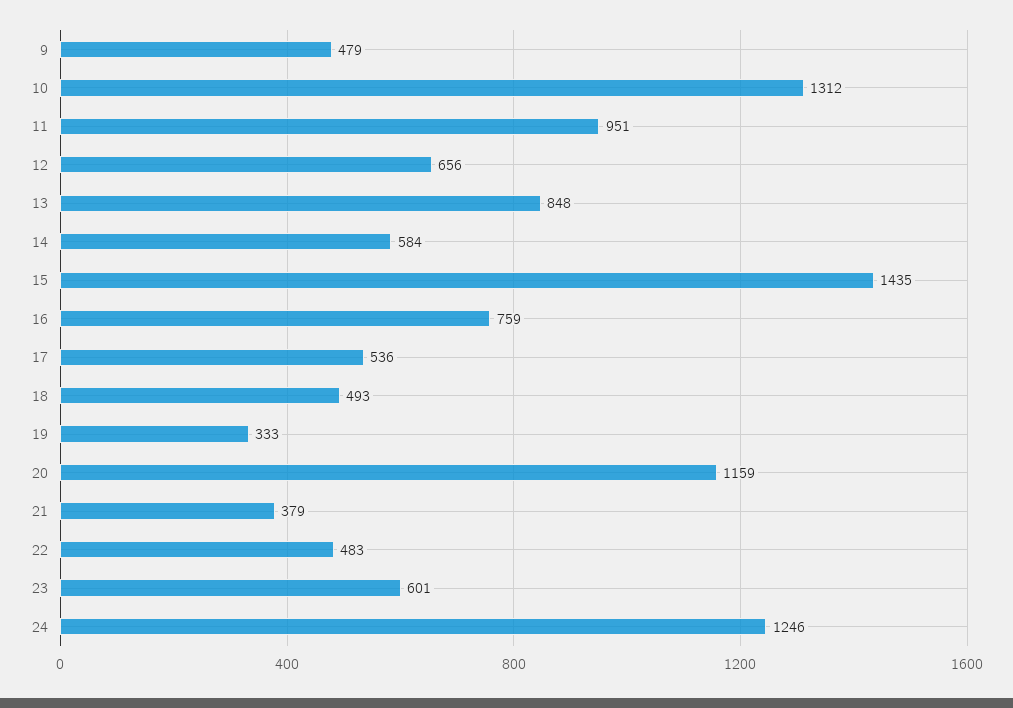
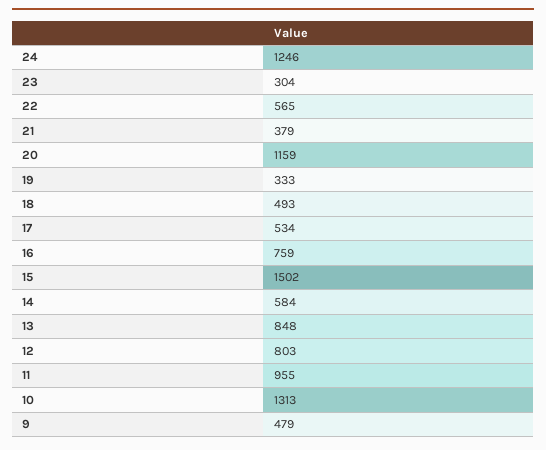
10: 1312 -> 1313
11: 951 -> 955
12: 656 -> 803
15: 1435 -> 1502
17: 536 -> 534
22: 483 -> 565
23: 601 -> 304

